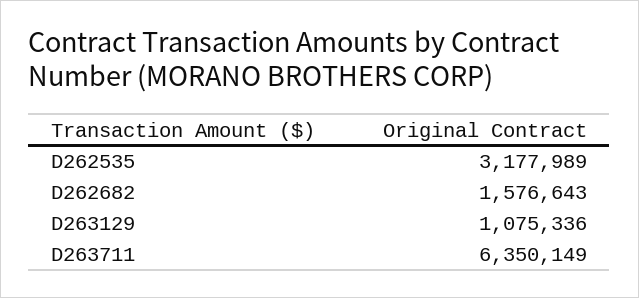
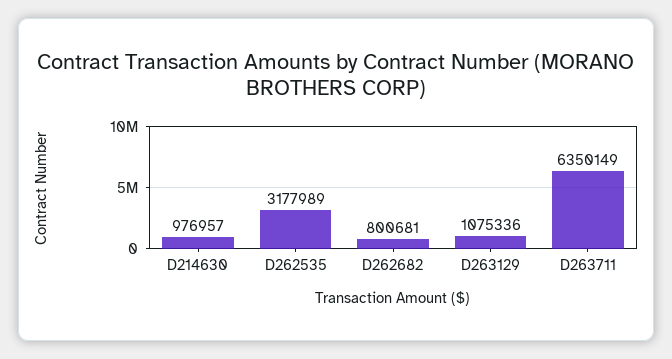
D262682: 1576643 -> 800681
D214630: none -> 976957

